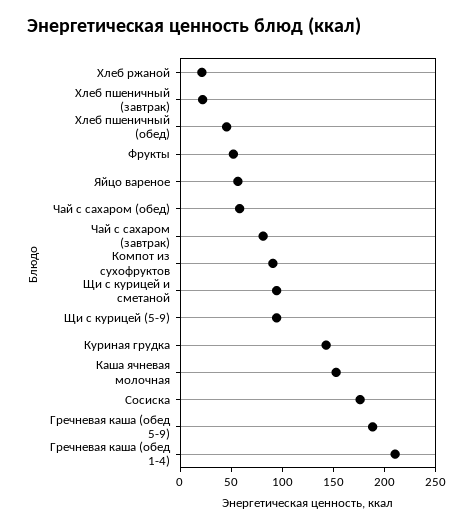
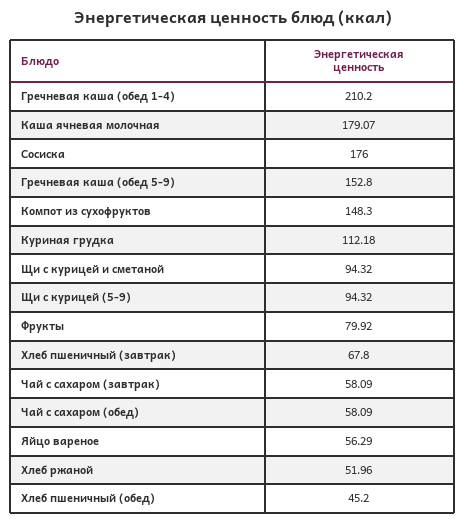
Хлеб ржаной: 20 -> 51.96
Хлеб пшеничный (завтрак): 20 -> 67.8
Фрукты: 50 -> 79.92
Чай с сахаром (завтрак): 80 -> 58.09
Компот из сухофруктов: 90 -> 148.3
Куриная грудка: 140 -> 112.18
Каша ячневая молочная: 150 -> 179.07
Гречневая каша (обед 5-9): 190 -> 152.8

